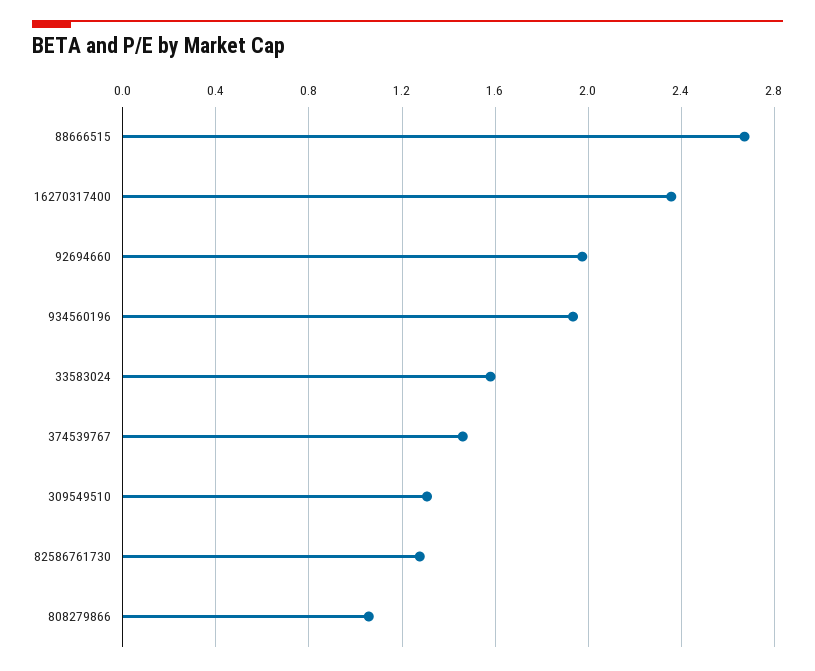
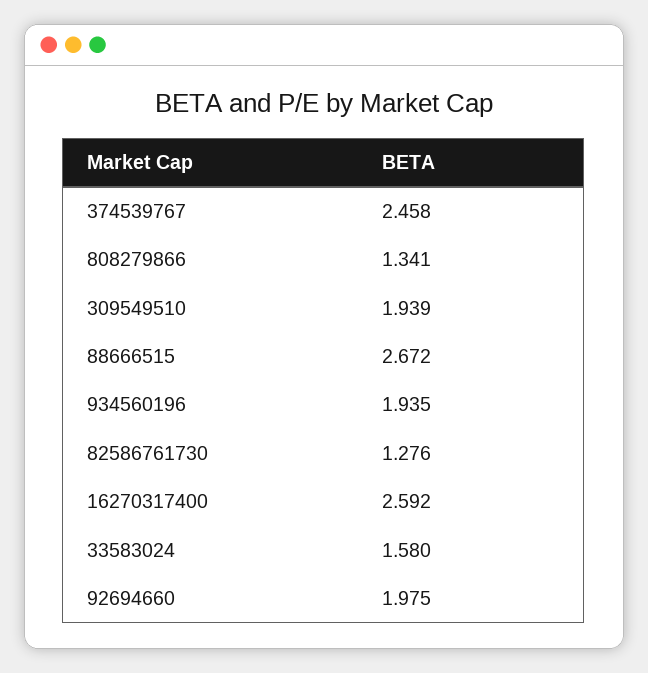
16270317400: 2.35 -> 2.592
374539767: 1.45 -> 2.458
309549510: 1.3 -> 1.939
808279866: 1.05 -> 1.341

